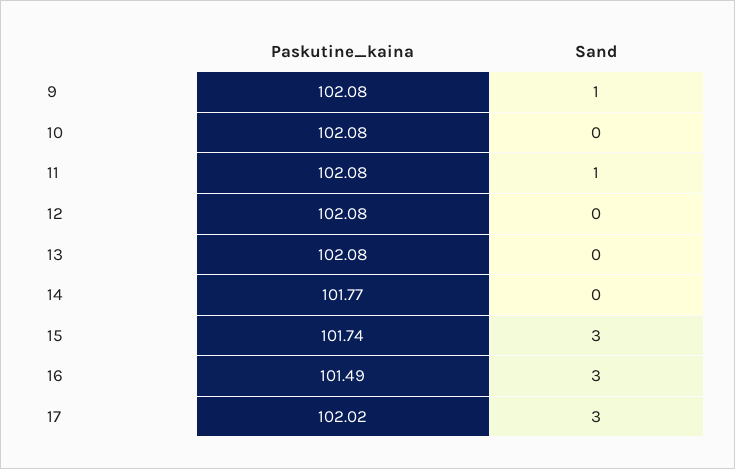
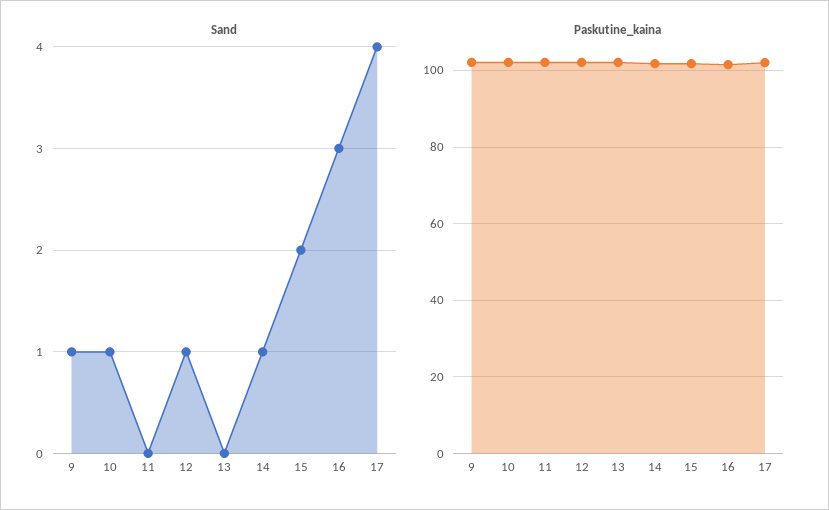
Sand, 10: 0 -> 1
Sand, 11: 1 -> 0
Sand, 12: 0 -> 1
Sand, 14: 0 -> 1
Sand, 15: 3 -> 2
Sand, 17: 3 -> 4

